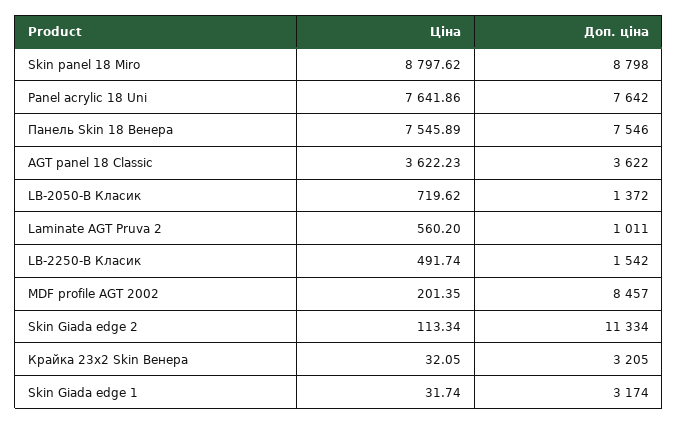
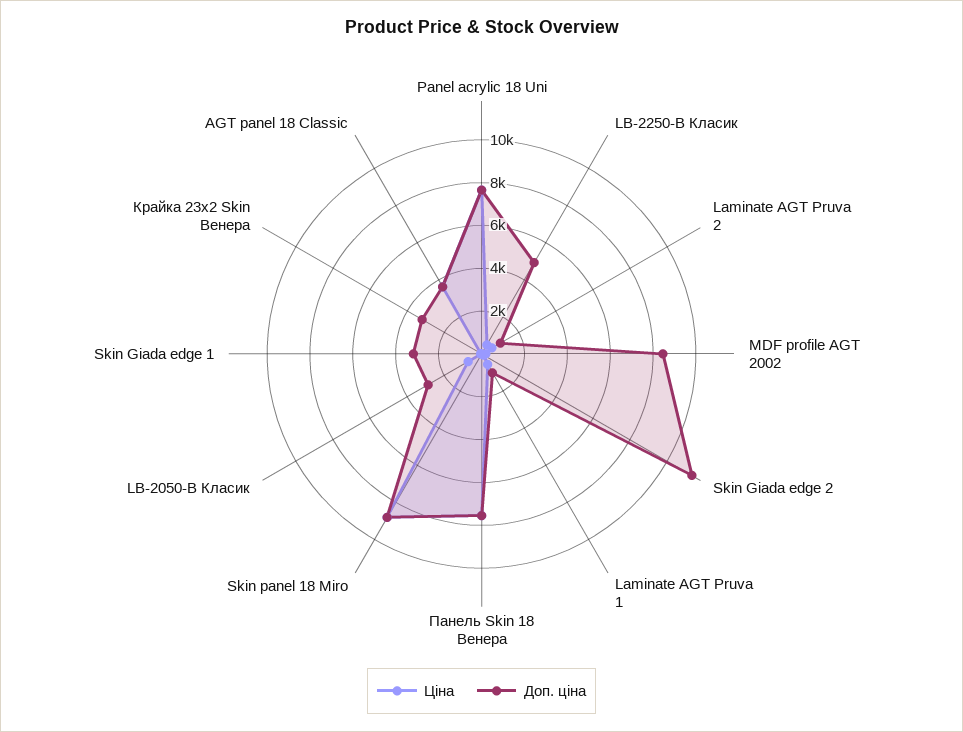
Доп. ціна, LB-2050-В Класик: 1372 -> 3000
Доп. ціна, LB-2250-В Класик: 1542 -> 5000
Ціна, Laminate AGT Pruva 1: none -> 500
Доп. ціна, Laminate AGT Pruva 1: none -> 1000

